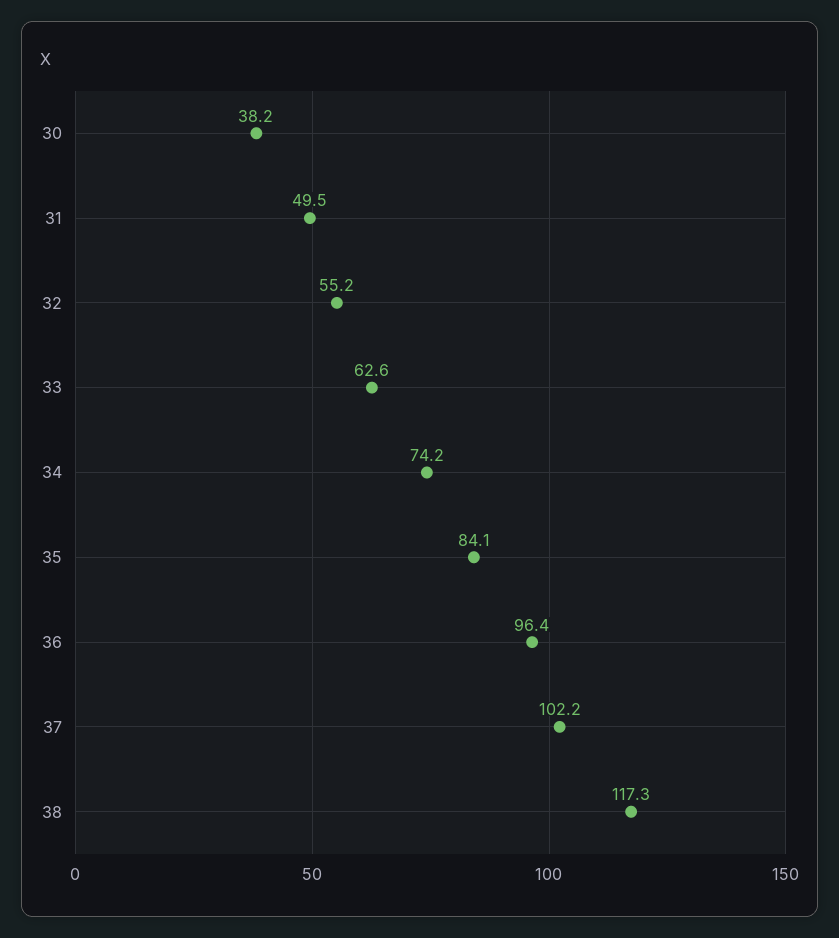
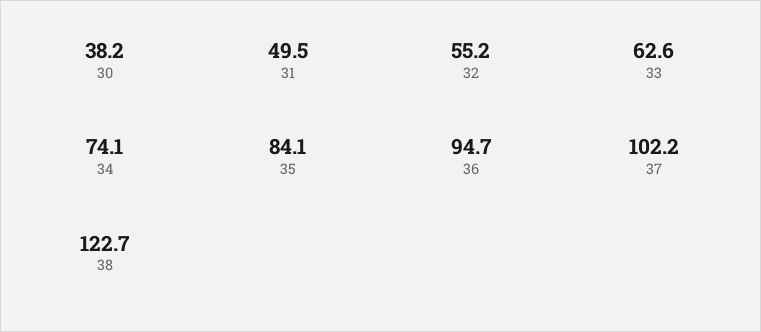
34: 74.2 -> 74.1
36: 96.4 -> 94.7
38: 117.3 -> 122.7

